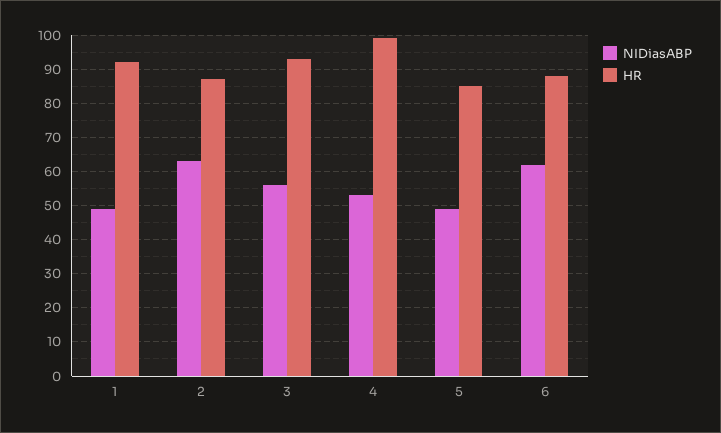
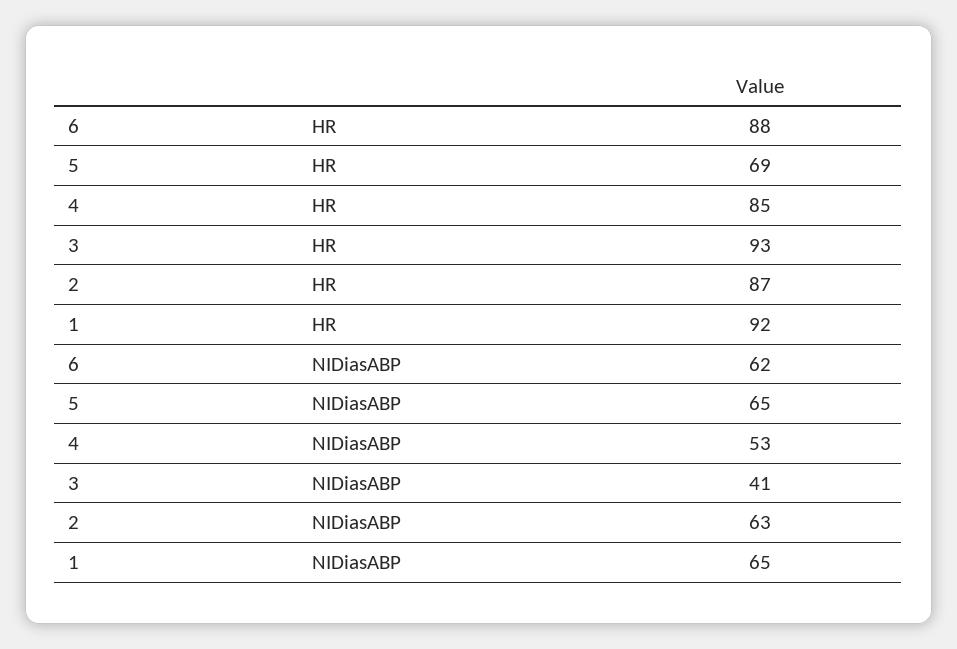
NIDiasABP, 1: 50 -> 65
NIDiasABP, 3: 55 -> 41
HR, 4: 100 -> 85
NIDiasABP, 5: 50 -> 65
HR, 5: 85 -> 69

